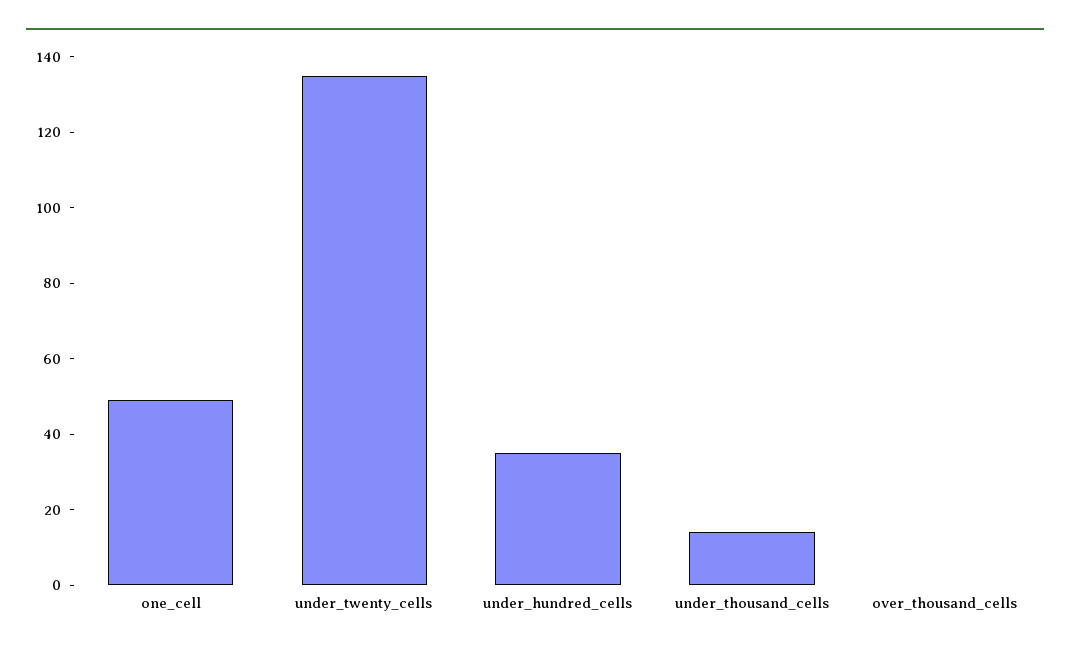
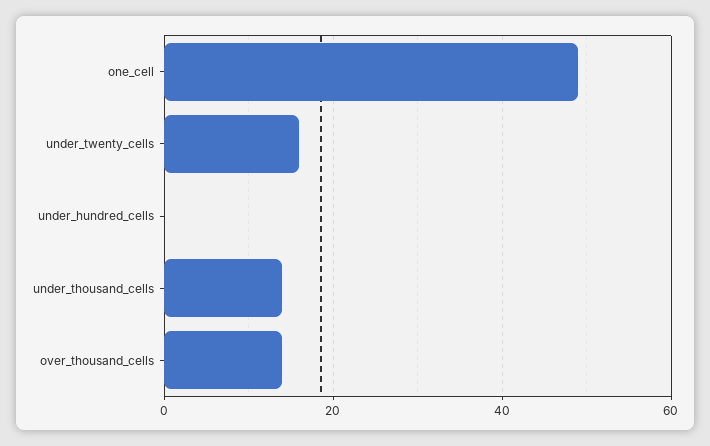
under_twenty_cells: 135 -> 15
under_hundred_cells: 35 -> 0
over_thousand_cells: 0 -> 15

